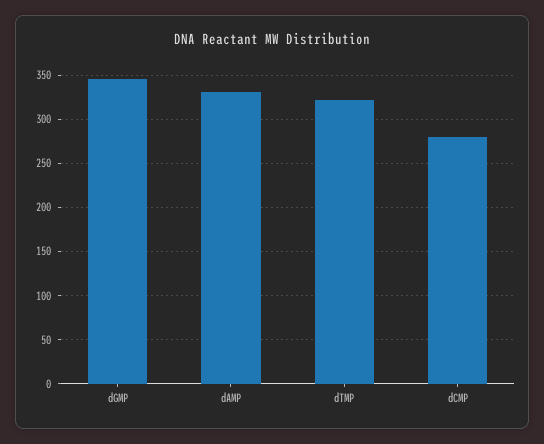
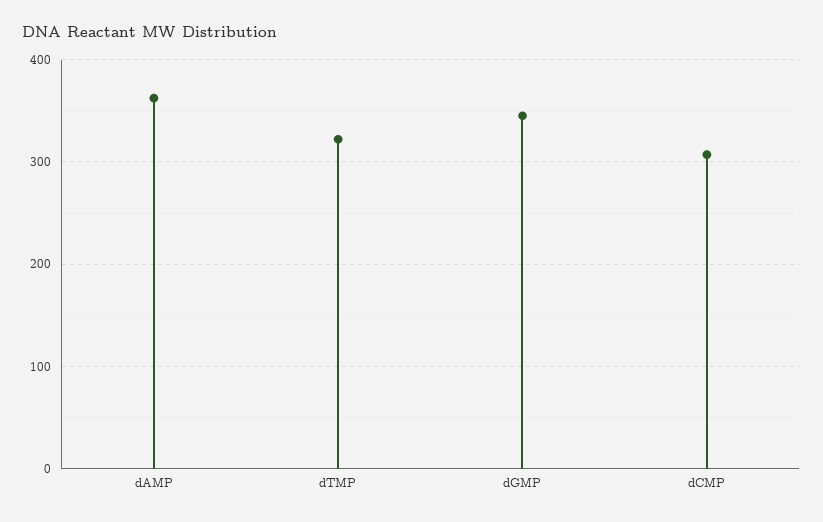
dAMP: 330 -> 360
dCMP: 280 -> 310

